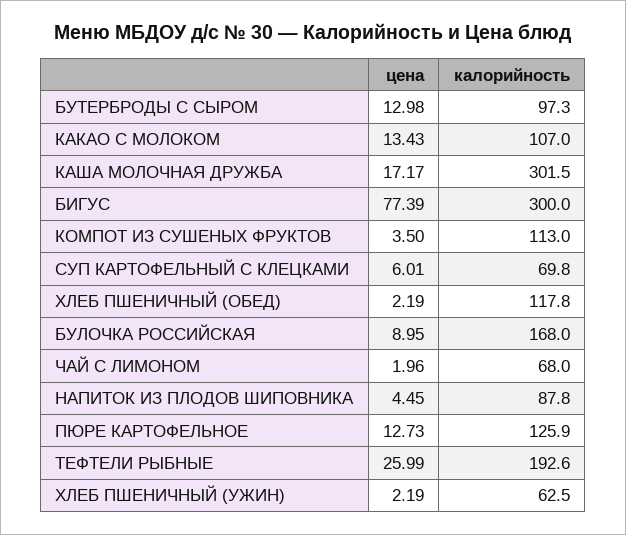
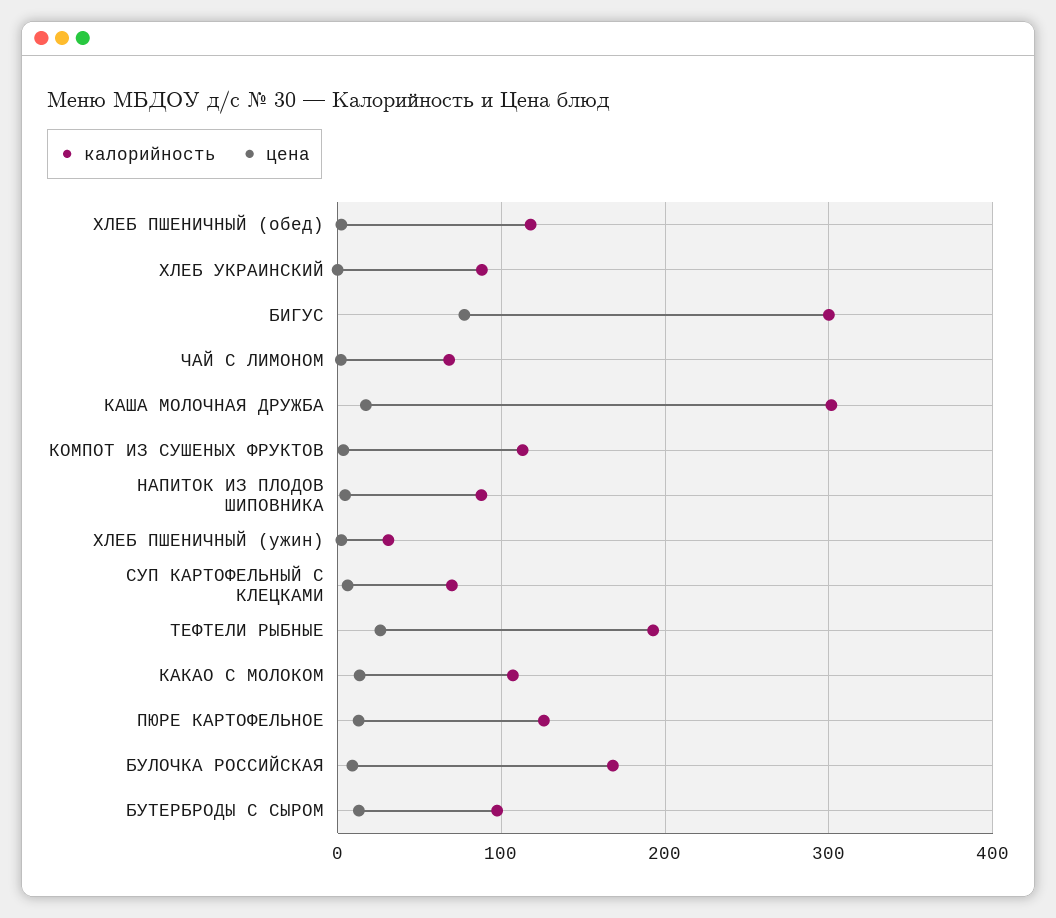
калорийность, ХЛЕБ ПШЕНИЧНЫЙ (УЖИН): 62.5 -> 30
калорийность, ХЛЕБ УКРАИНСКИЙ: none -> 90
цена, ХЛЕБ УКРАИНСКИЙ: none -> 0

